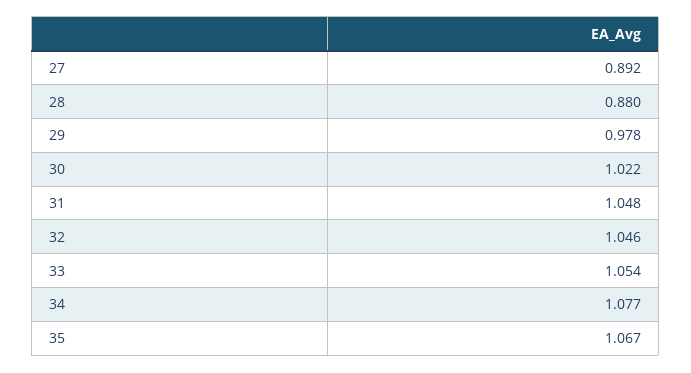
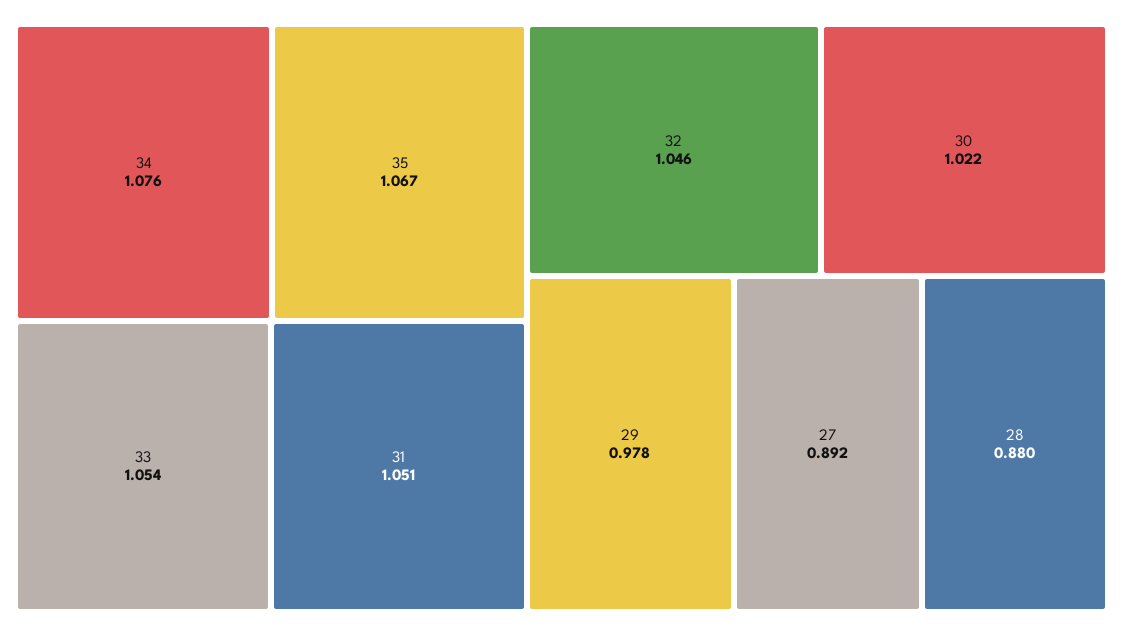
31: 1.048 -> 1.051
34: 1.077 -> 1.076

